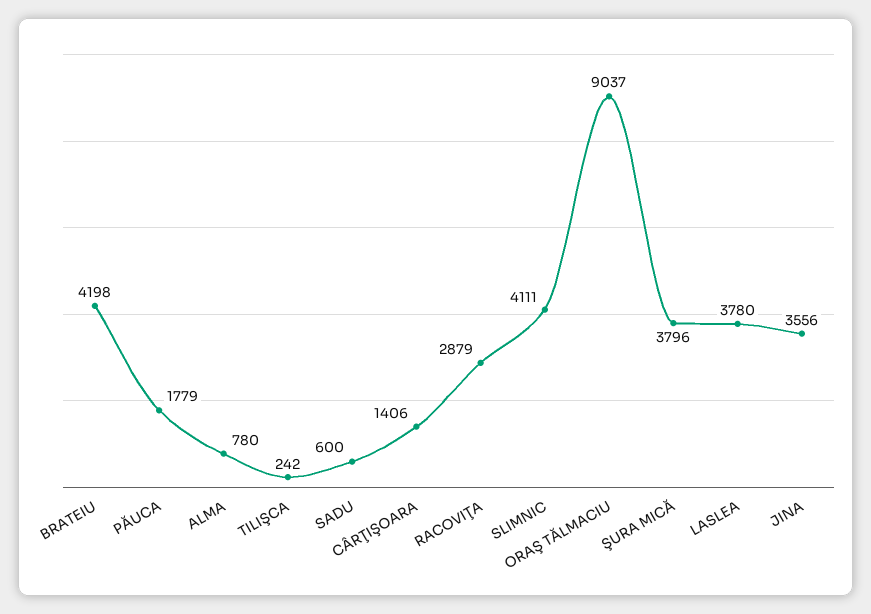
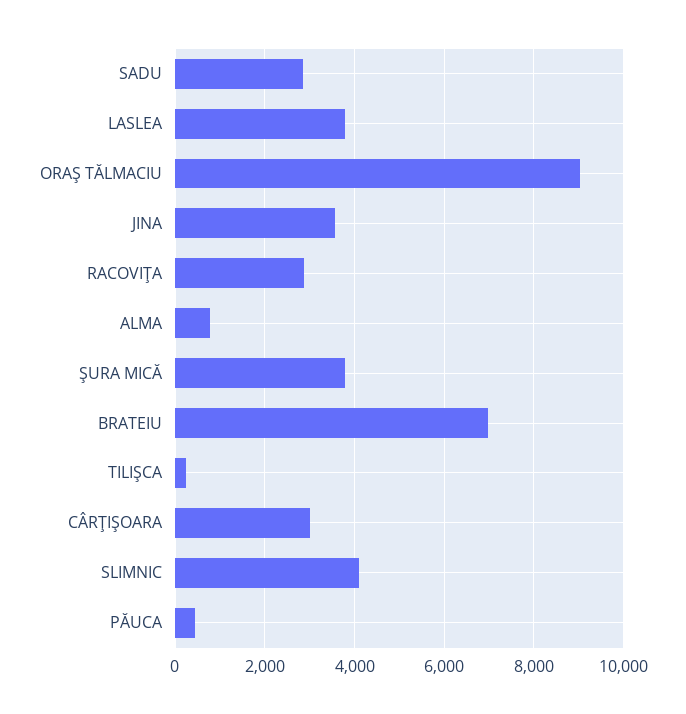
BRATEIU: 4198 -> 7000
PĂUCA: 1779 -> 400
SADU: 600 -> 2800
CÂRŢIŞOARA: 1406 -> 3000

